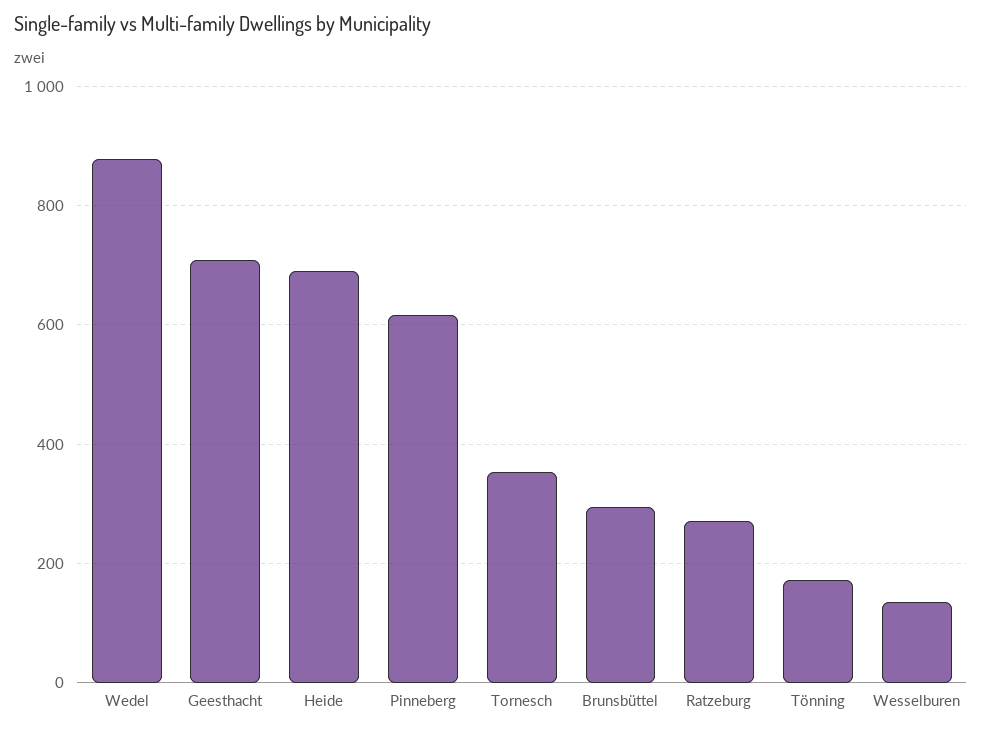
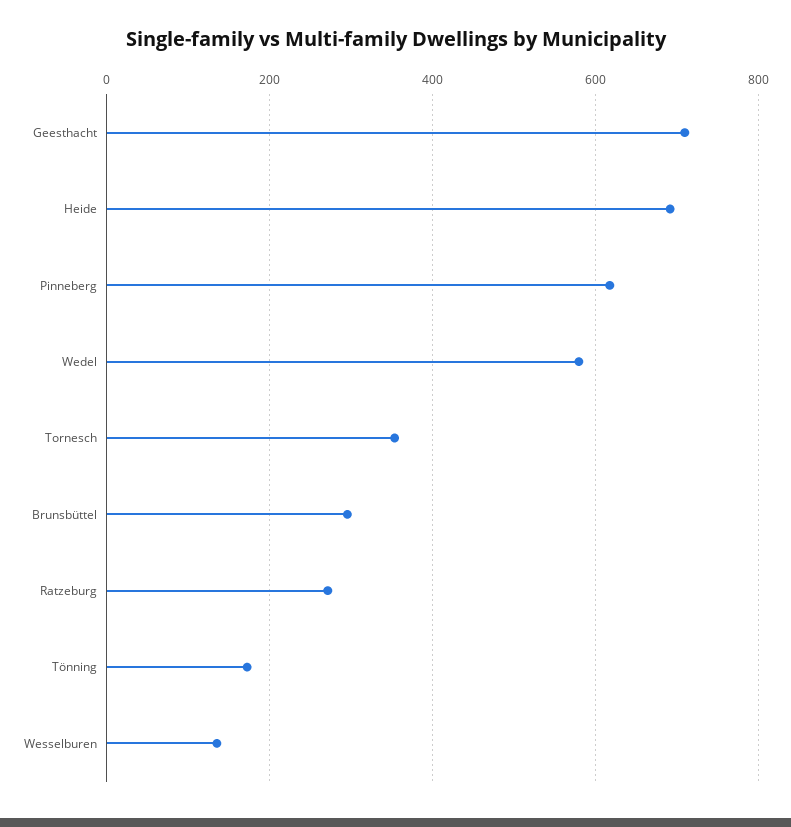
Wedel: 880 -> 580

